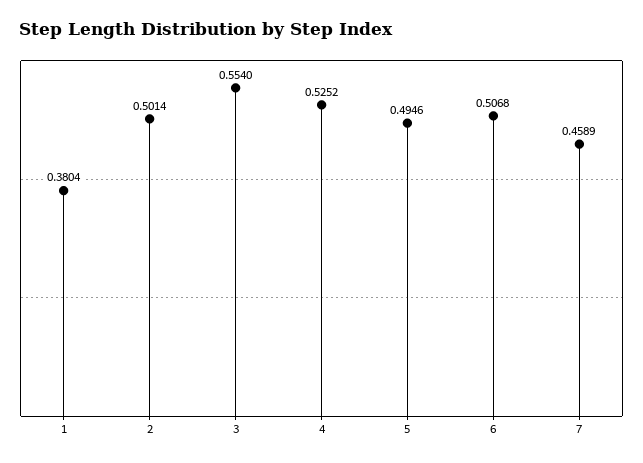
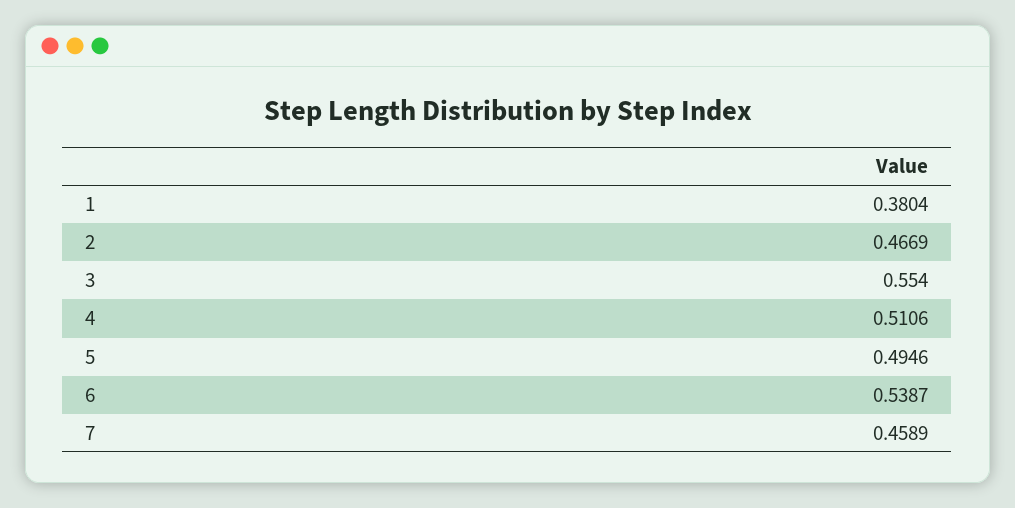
2: 0.5014 -> 0.4669
4: 0.5252 -> 0.5106
6: 0.5068 -> 0.5387

